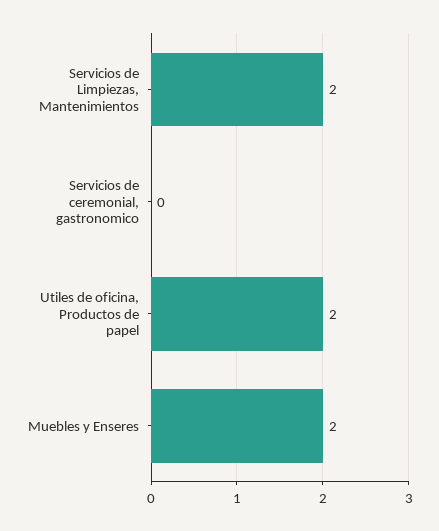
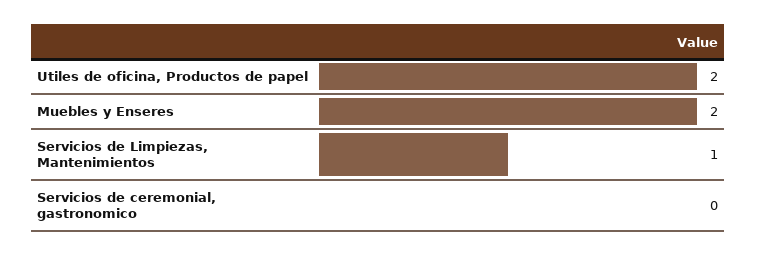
Servicios de Limpiezas, Mantenimientos: 2 -> 1

